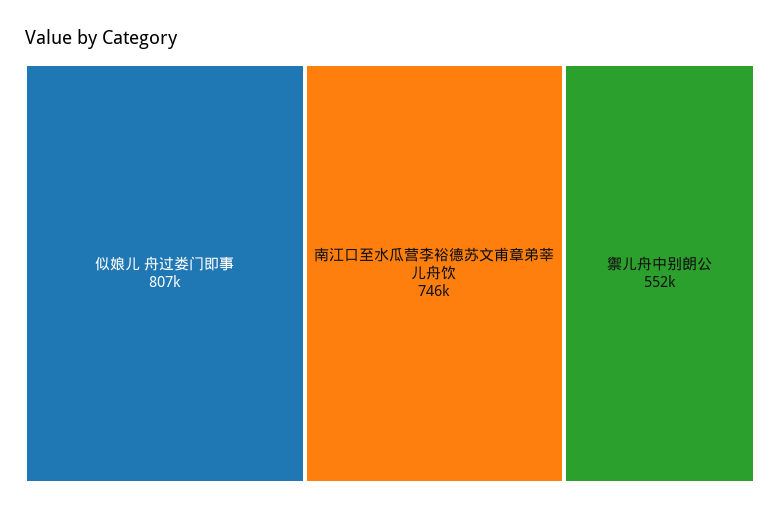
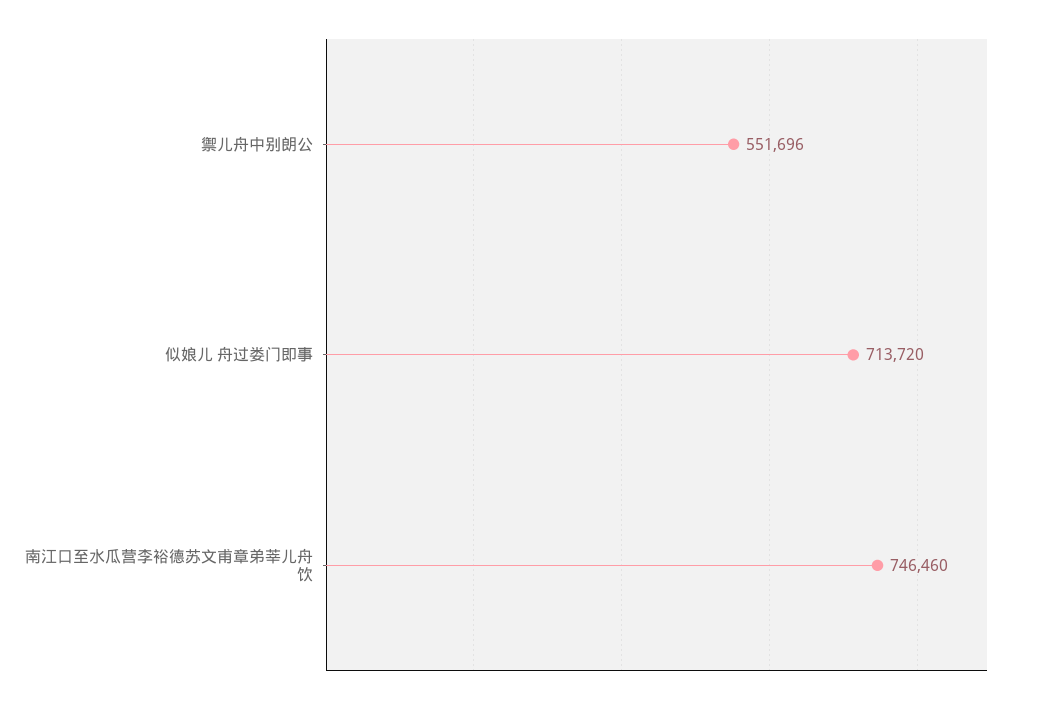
似娘儿 舟过娄门即事: 807000 -> 713720

